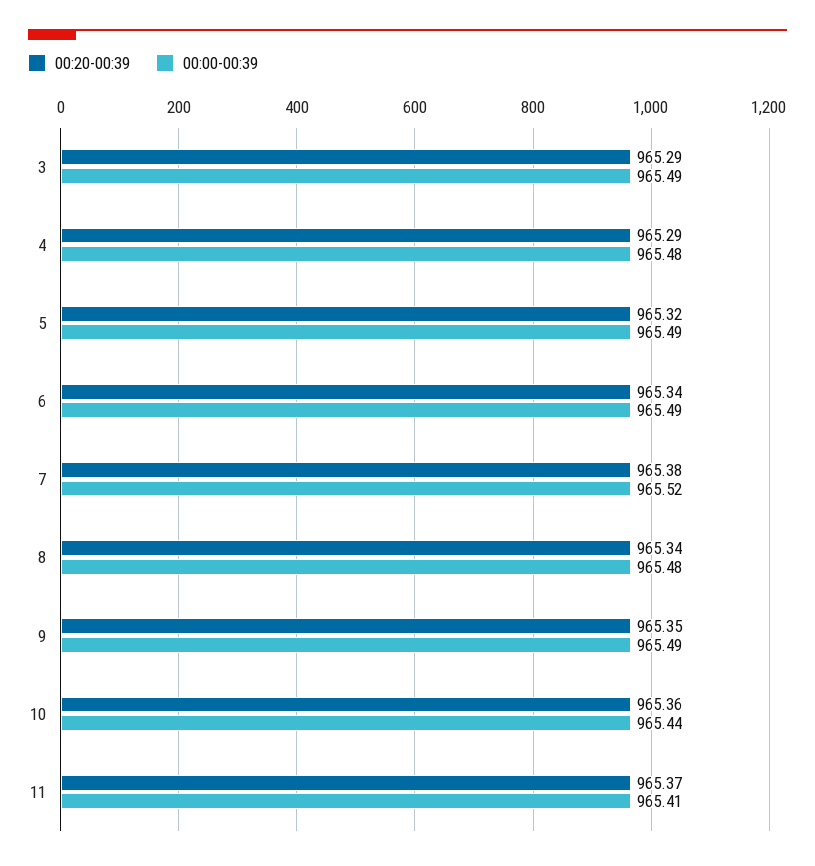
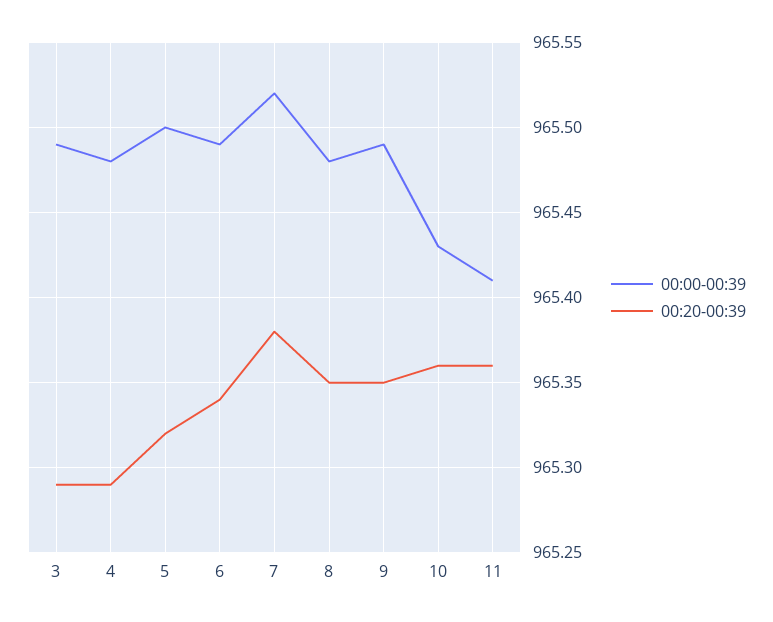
00:00-00:39, 5: 965.49 -> 965.5
00:20-00:39, 8: 965.34 -> 965.35
00:00-00:39, 10: 965.44 -> 965.43
00:20-00:39, 11: 965.37 -> 965.36

